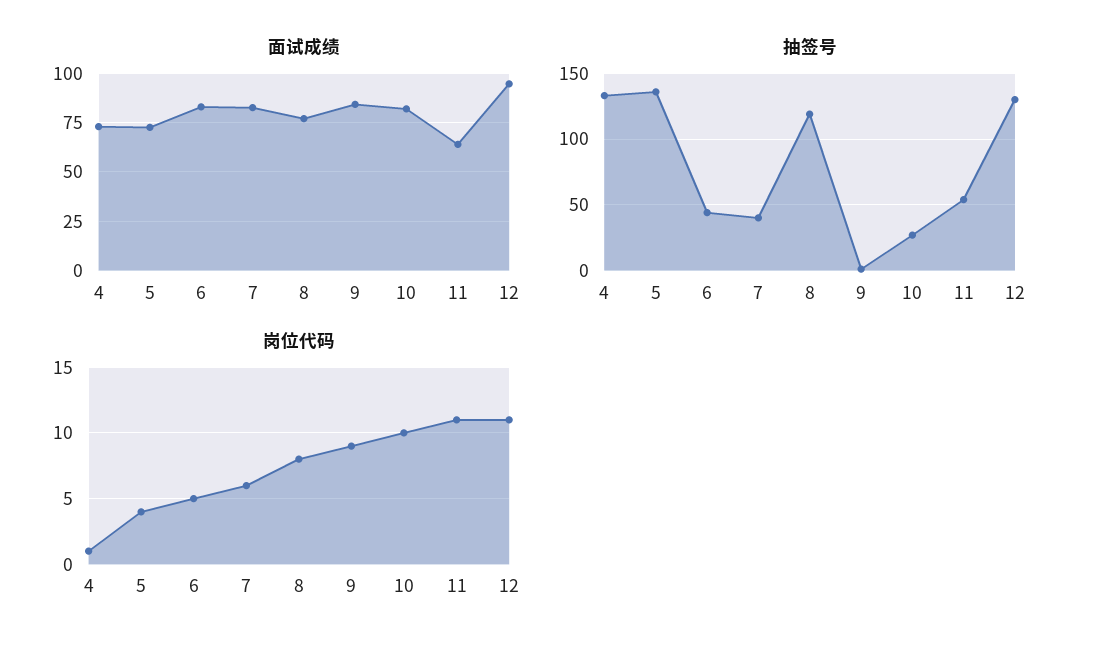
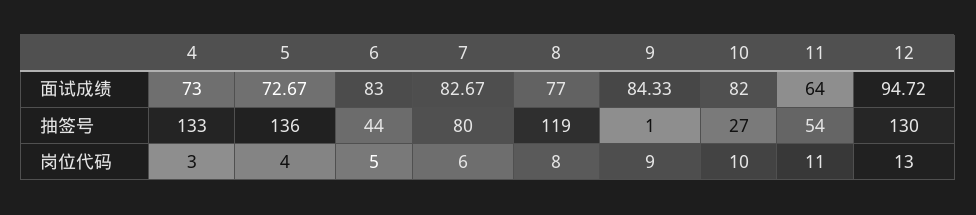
抽签号, 7: 40 -> 80
岗位代码, 4: 1 -> 3
岗位代码, 12: 11 -> 13

